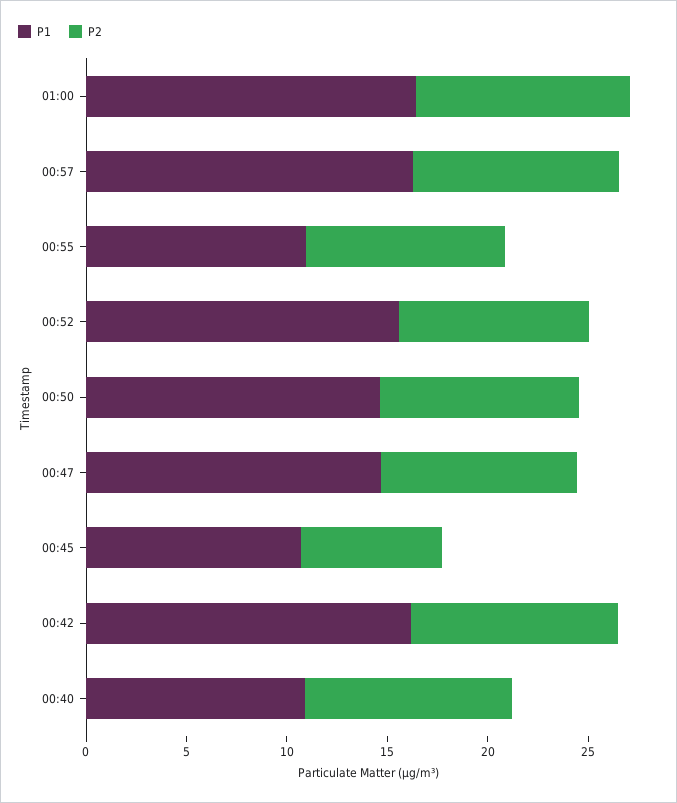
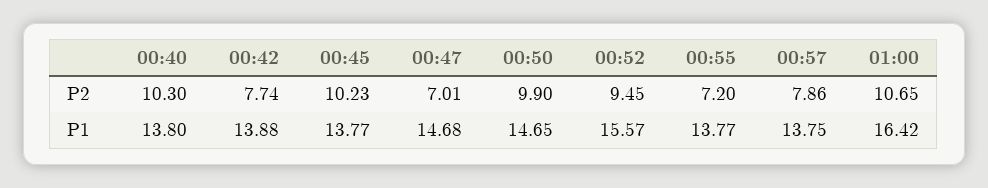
P1, 00:57: 16 -> 13.75
P2, 00:57: 10 -> 7.86
P1, 00:55: 11 -> 13.77
P2, 00:55: 10 -> 7.2
P2, 00:47: 10 -> 7.01
P1, 00:45: 11 -> 13.77
P2, 00:45: 7 -> 10.23
P1, 00:42: 16 -> 13.88
P2, 00:42: 10 -> 7.74
P1, 00:40: 11 -> 13.8

